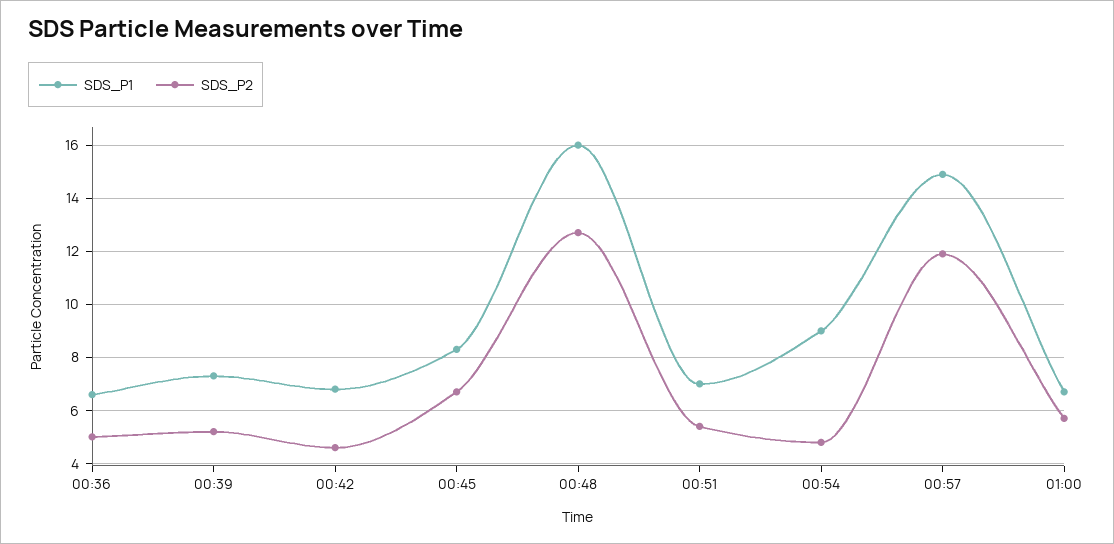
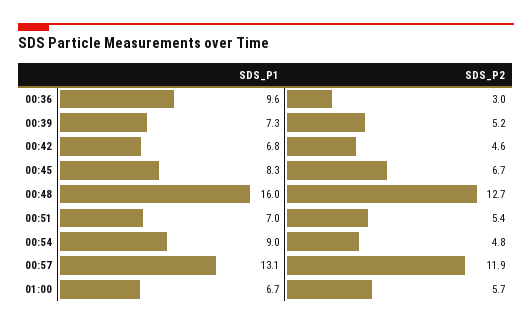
SDS_P1, 00:36: 6.5 -> 9.6
SDS_P2, 00:36: 5 -> 3
SDS_P1, 00:57: 15 -> 13.1

